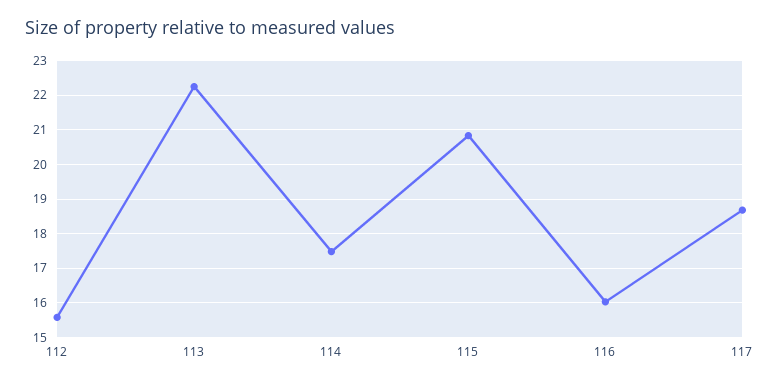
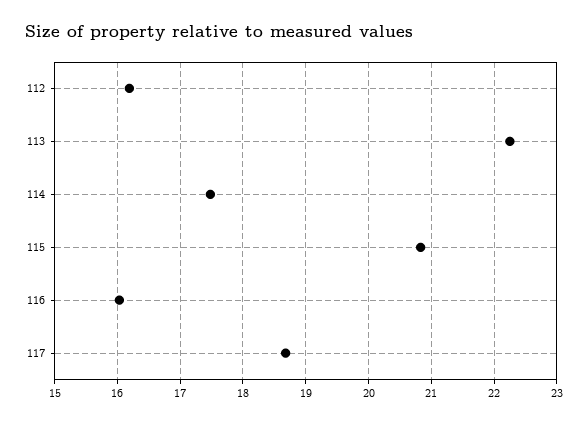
112: 15.6 -> 16.2

